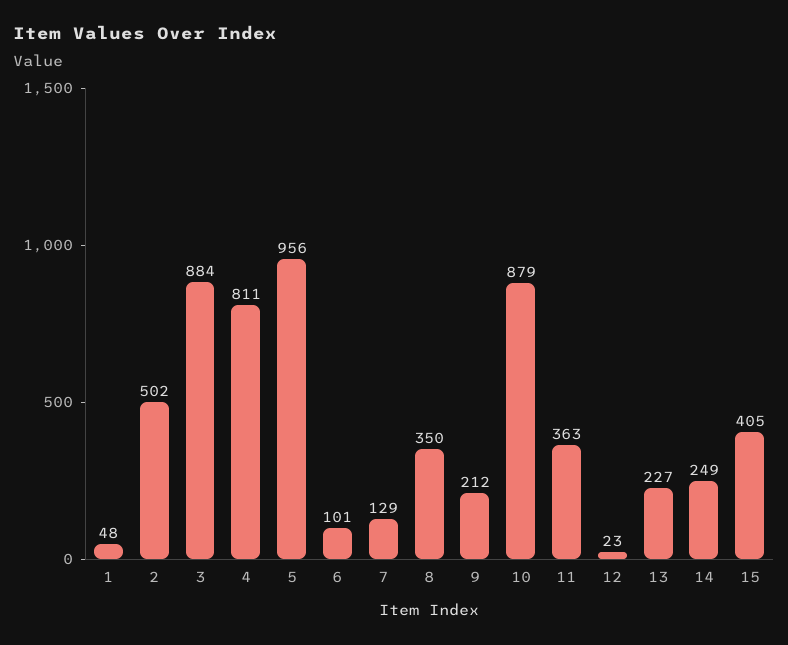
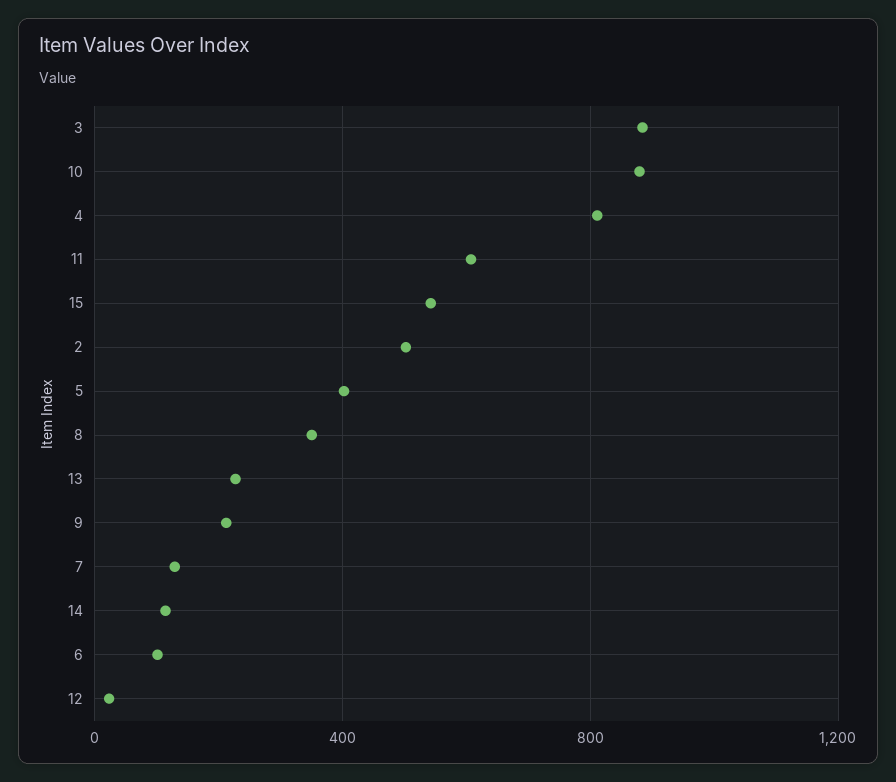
1: 48 -> none
5: 956 -> 400
11: 363 -> 600
14: 249 -> 100
15: 405 -> 550

